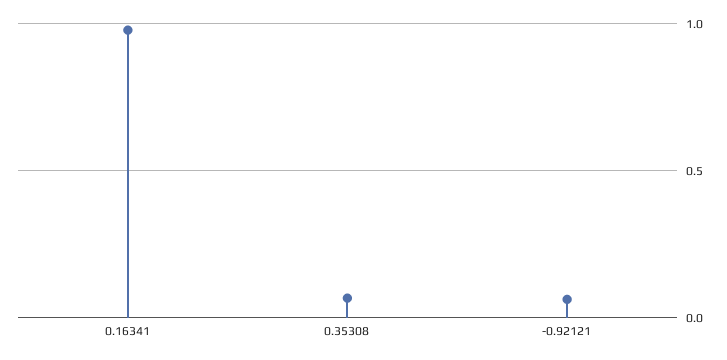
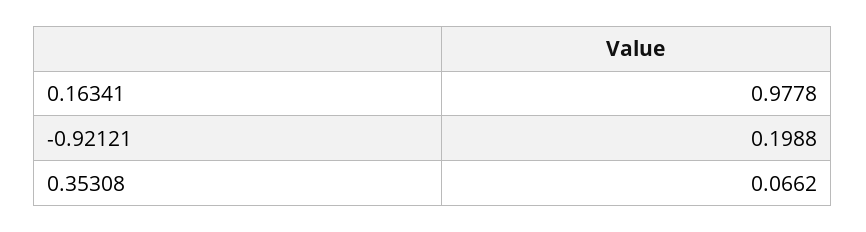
-0.92121: 0.05 -> 0.1988

